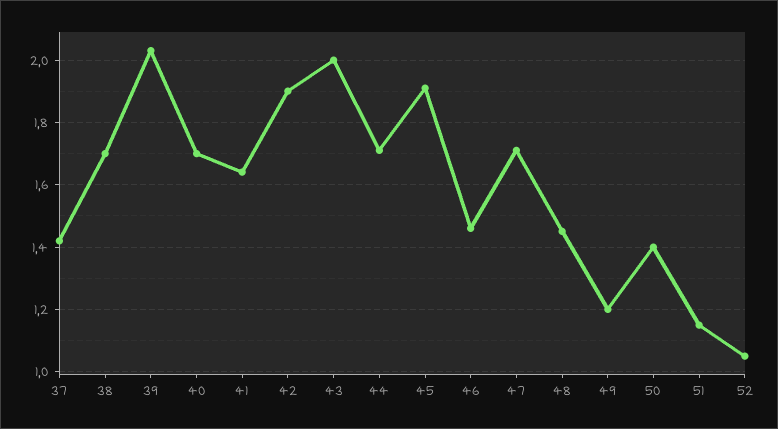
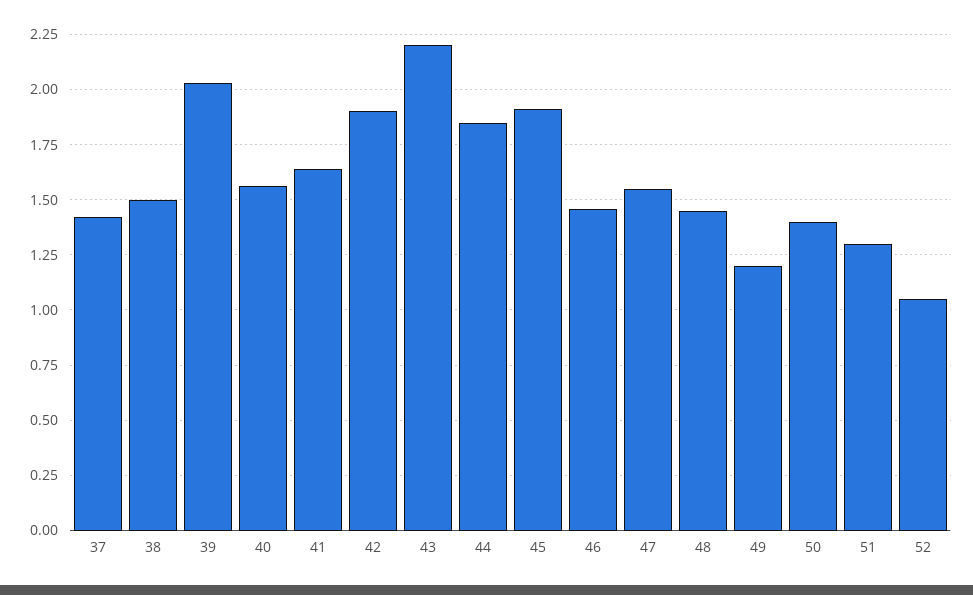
38: 1.7 -> 1.5
40: 1.7 -> 1.55
43: 2 -> 2.2
44: 1.7 -> 1.85
47: 1.7 -> 1.55
51: 1.15 -> 1.3

